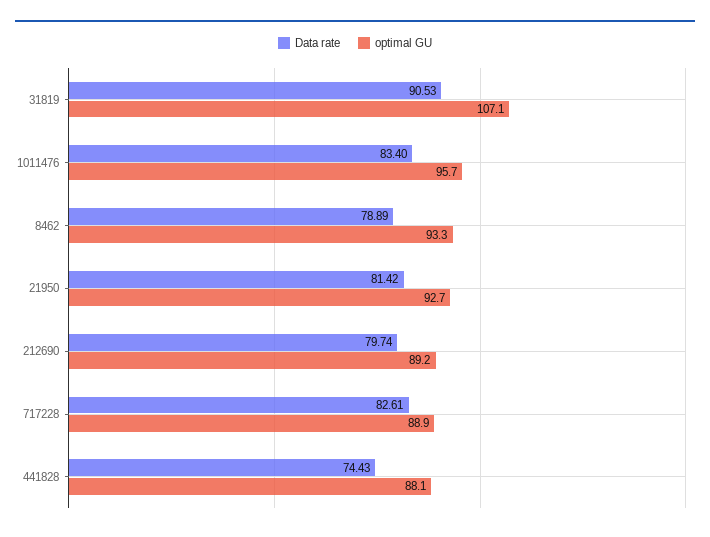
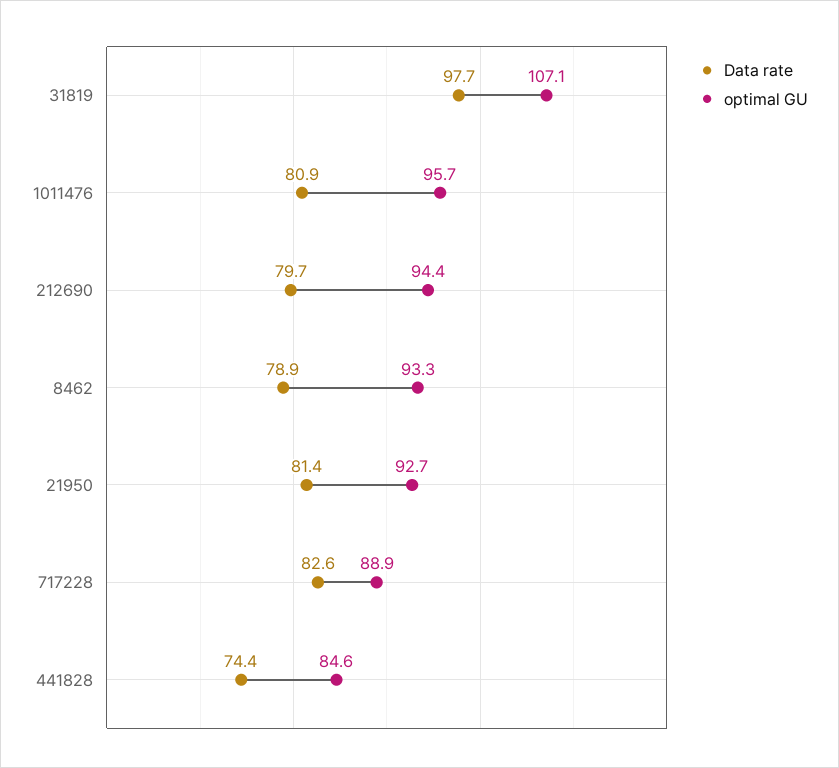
Data rate, 31819: 90.53 -> 97.7
Data rate, 1011476: 83.4 -> 80.9
optimal GU, 212690: 89.2 -> 94.4
optimal GU, 441828: 88.1 -> 84.6

